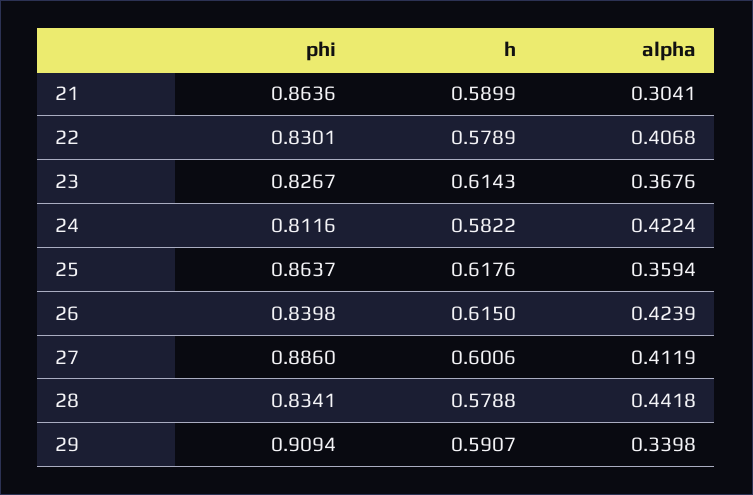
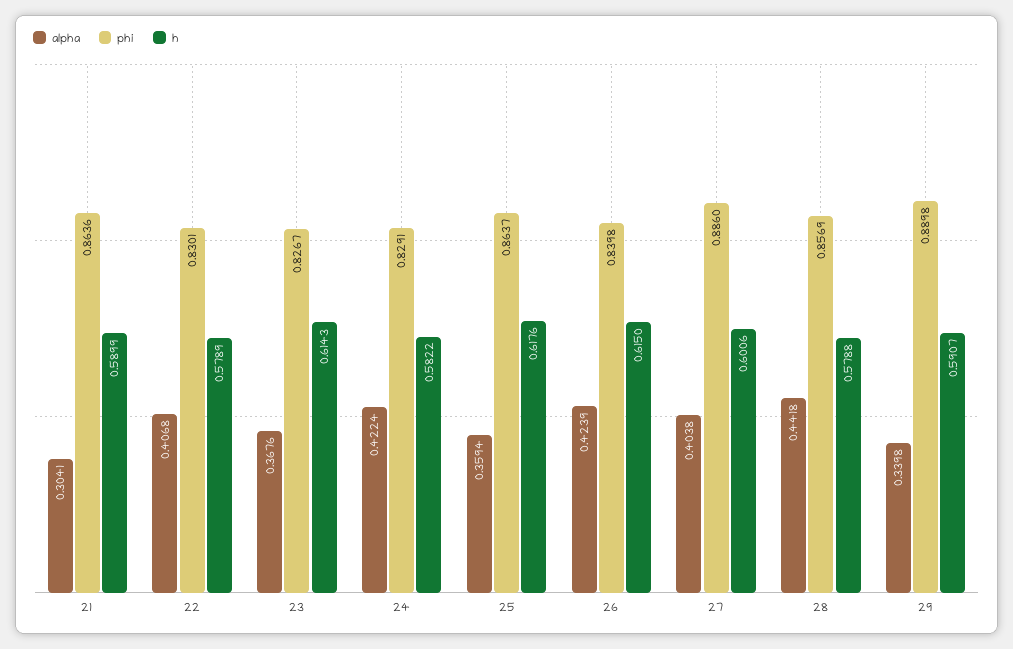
phi, 24: 0.8116 -> 0.8291
alpha, 27: 0.4119 -> 0.4038
phi, 28: 0.8341 -> 0.8569
phi, 29: 0.9094 -> 0.8898

